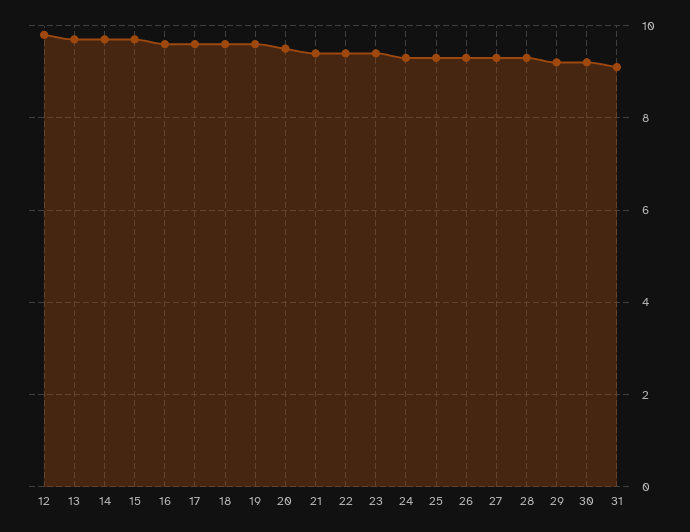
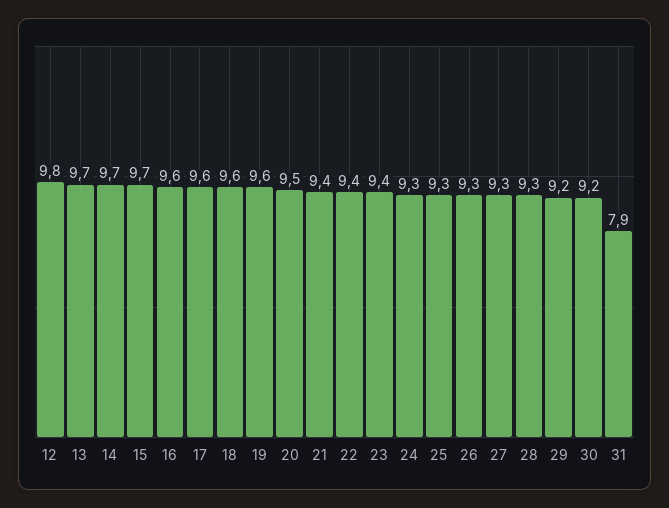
31: 9 -> 7.9

